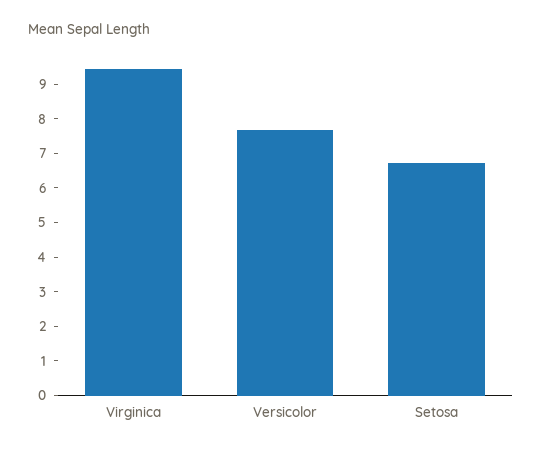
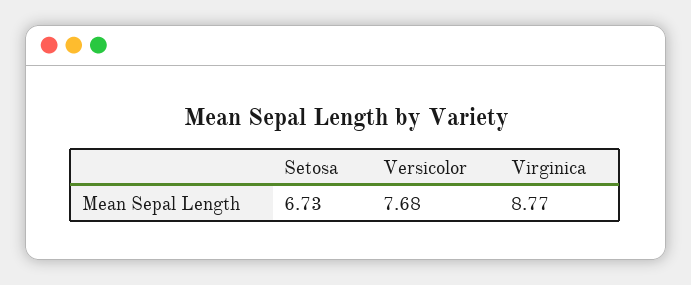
Virginica: 9.5 -> 8.77

